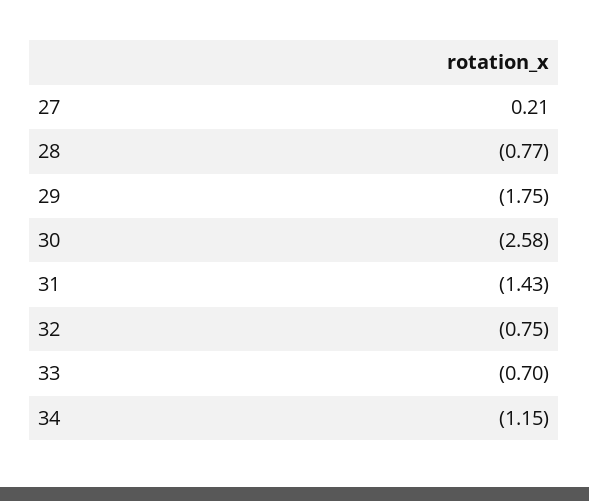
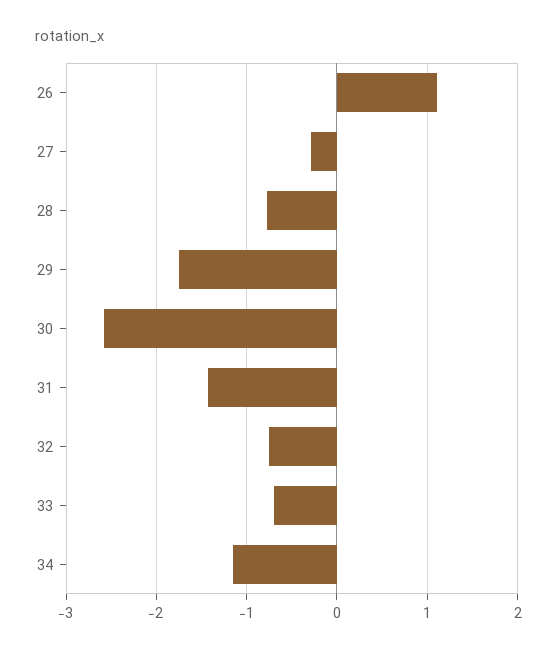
27: 0.21 -> -0.3
26: none -> 1.1

